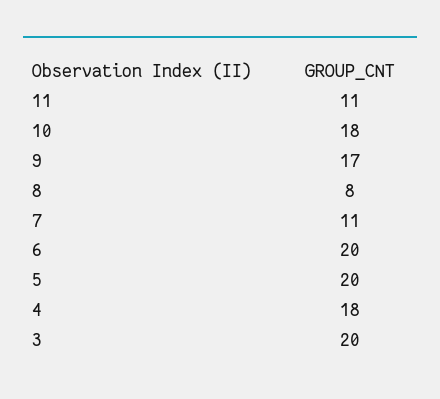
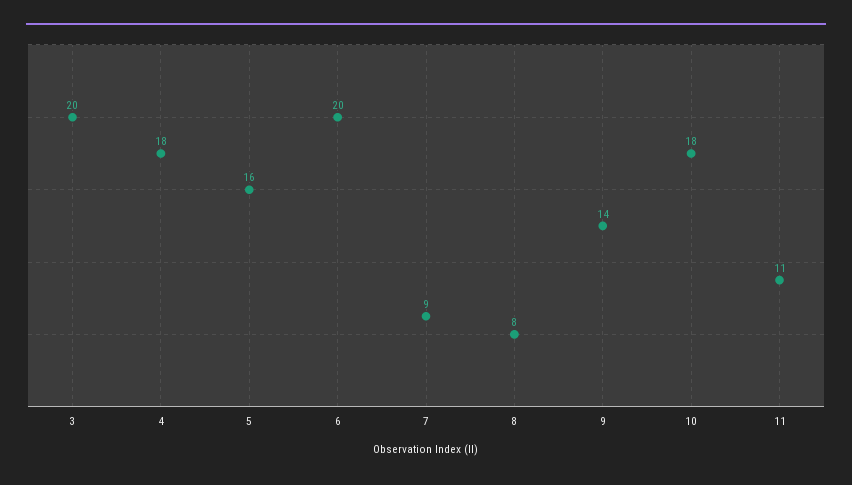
9: 17 -> 14
7: 11 -> 9
5: 20 -> 16

